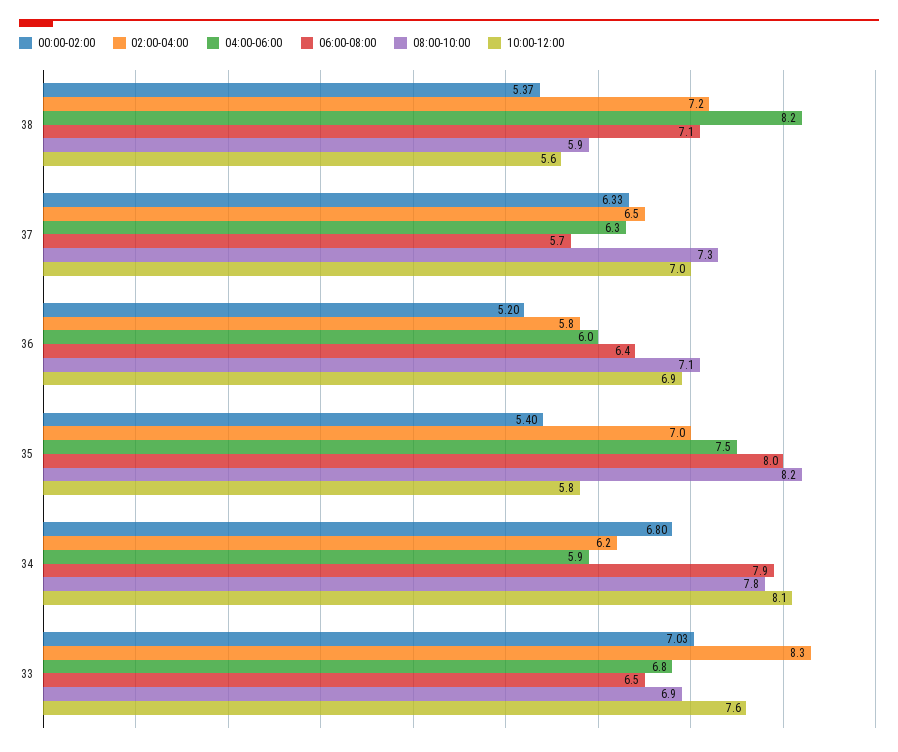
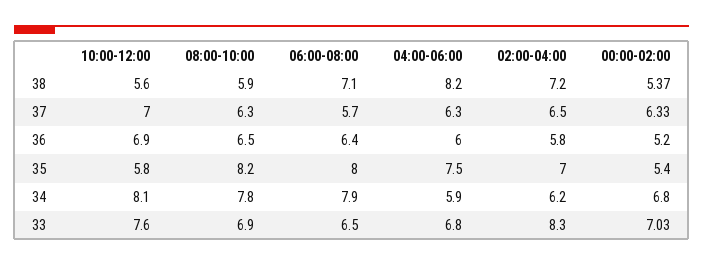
08:00-10:00, 37: 7.3 -> 6.3
08:00-10:00, 36: 7.1 -> 6.5

